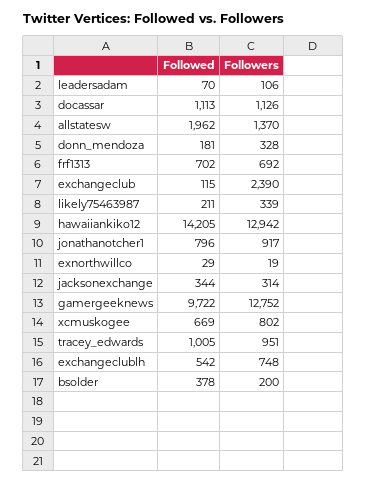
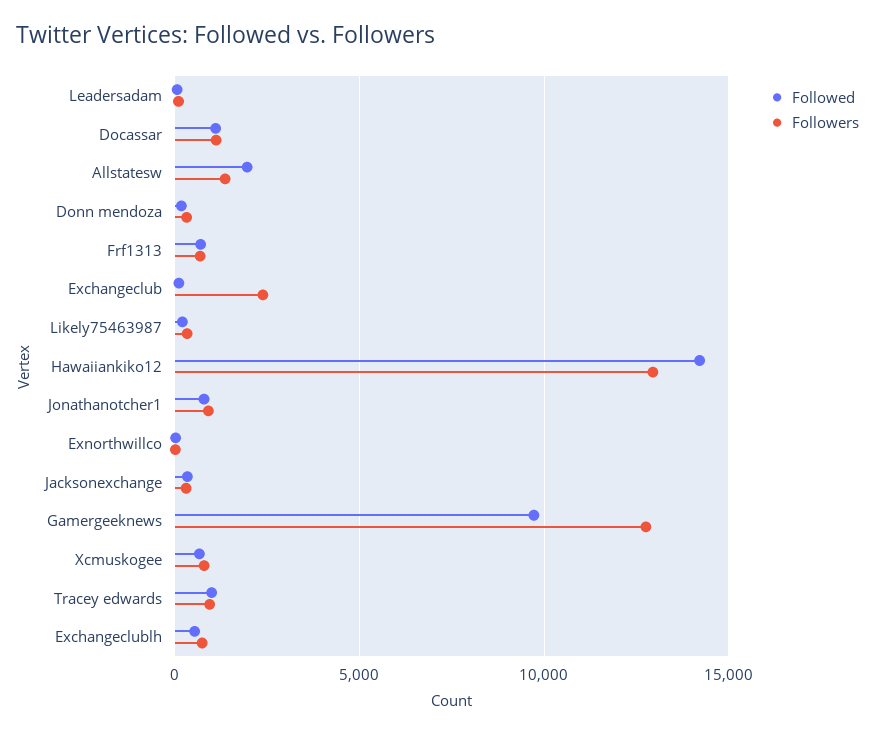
Followed, bsolder: 378 -> none
Followers, bsolder: 200 -> none

